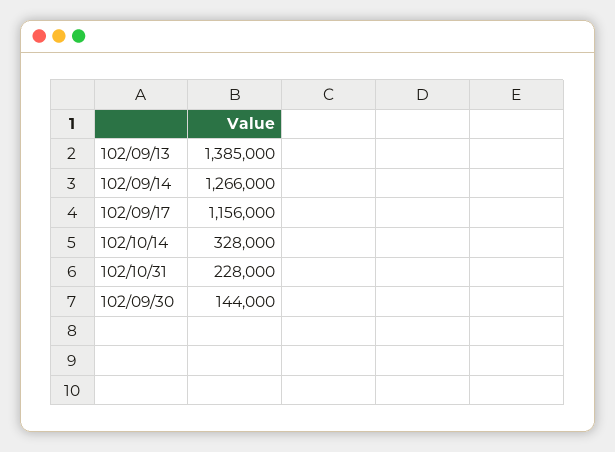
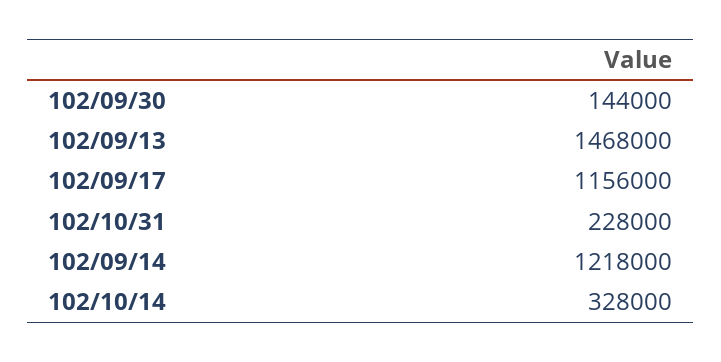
102/09/13: 1385000 -> 1468000
102/09/14: 1266000 -> 1218000

